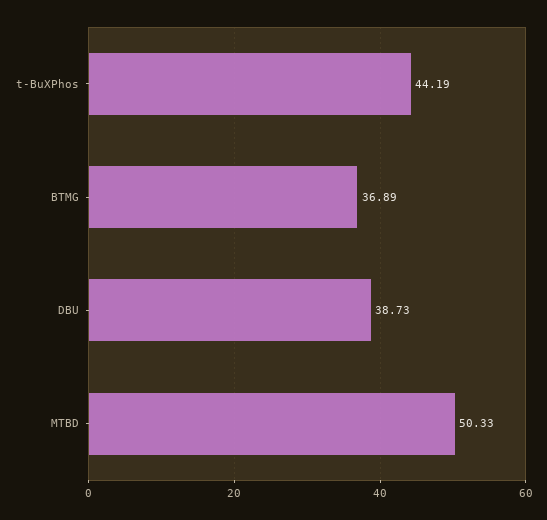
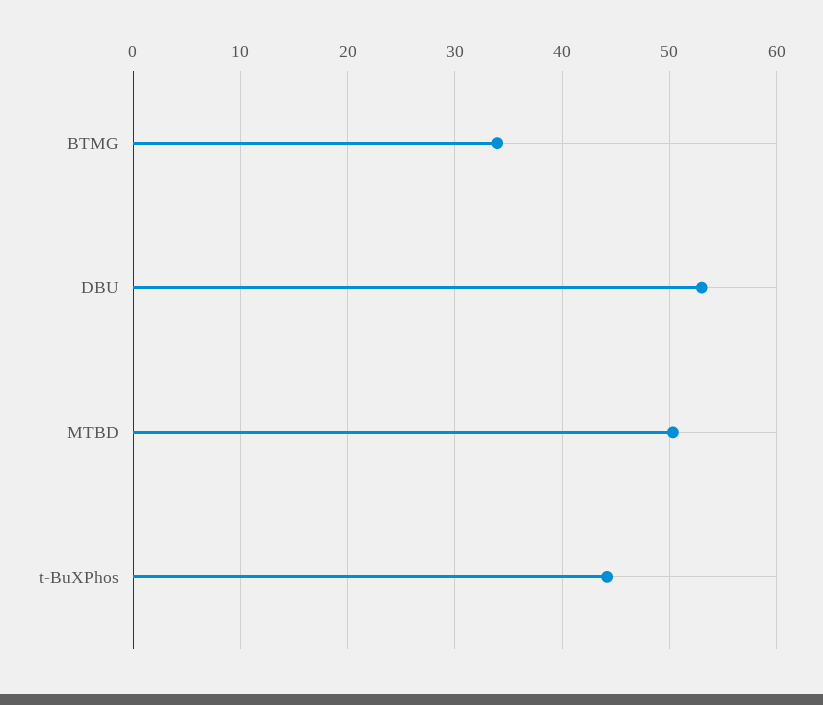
BTMG: 36.89 -> 34
DBU: 38.73 -> 53

